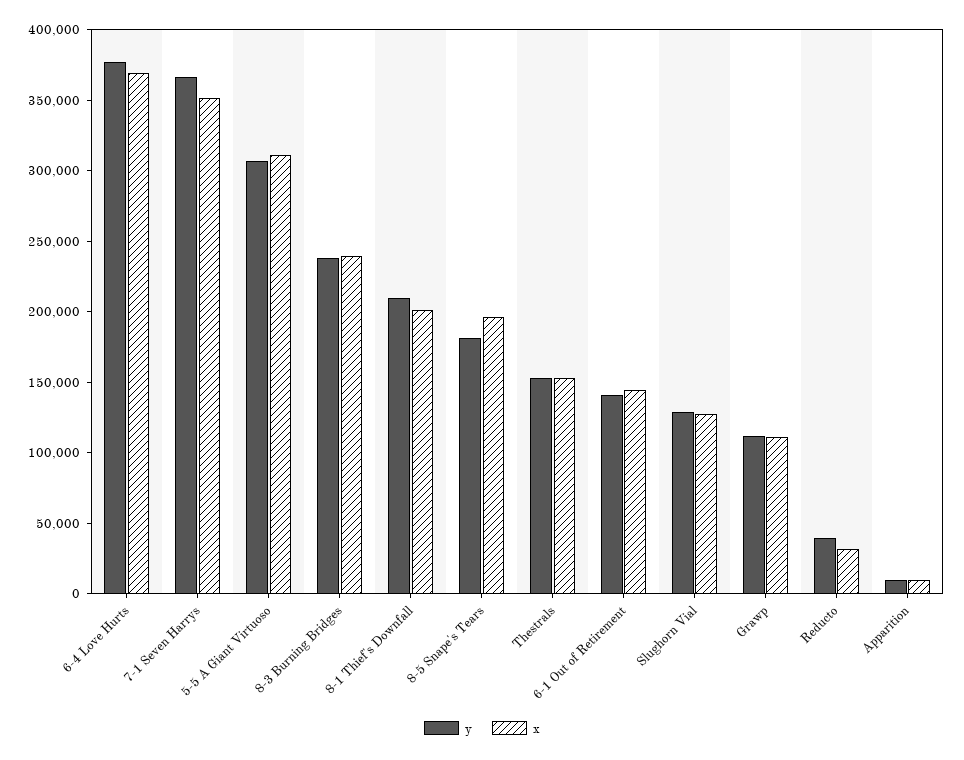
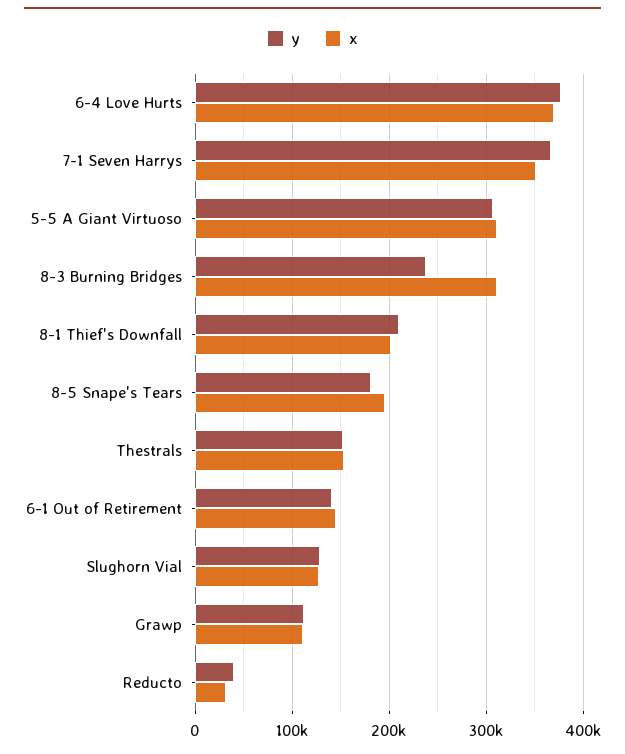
x, 8-3 Burning Bridges: 240000 -> 310000
y, Apparition: 10000 -> none
x, Apparition: 10000 -> none

